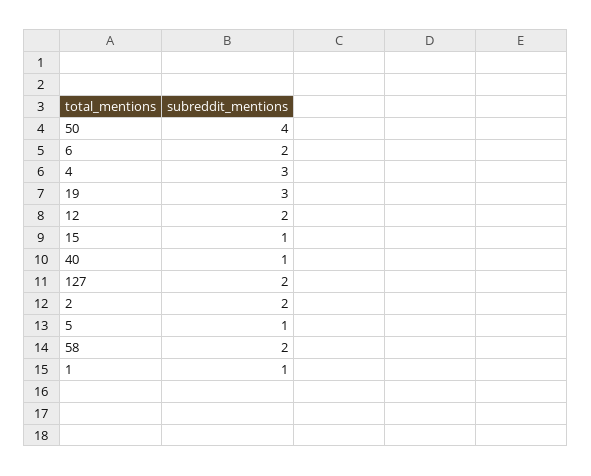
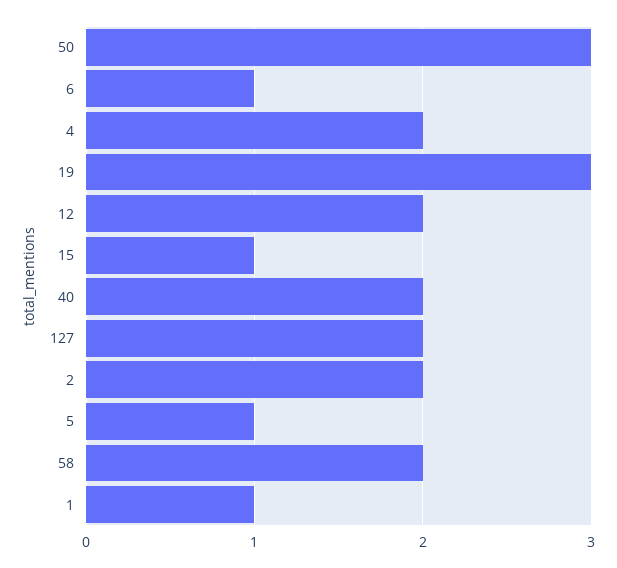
50: 4 -> 3
6: 2 -> 1
4: 3 -> 2
40: 1 -> 2

